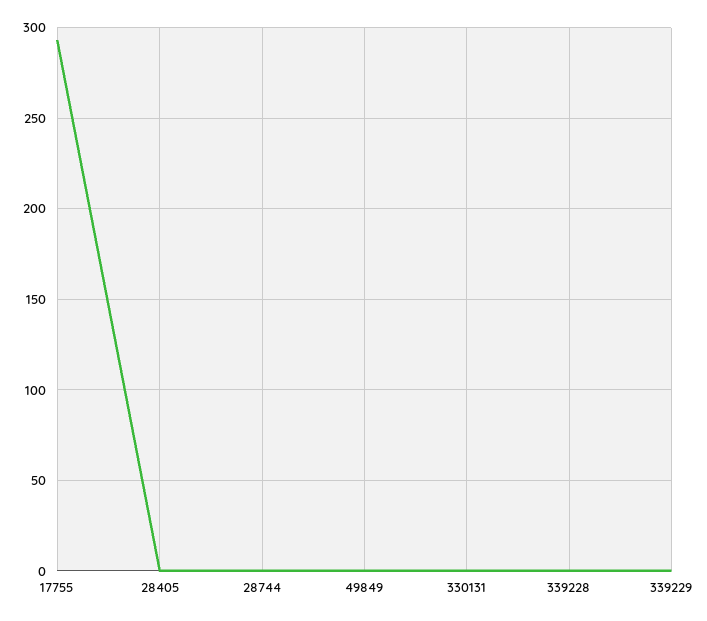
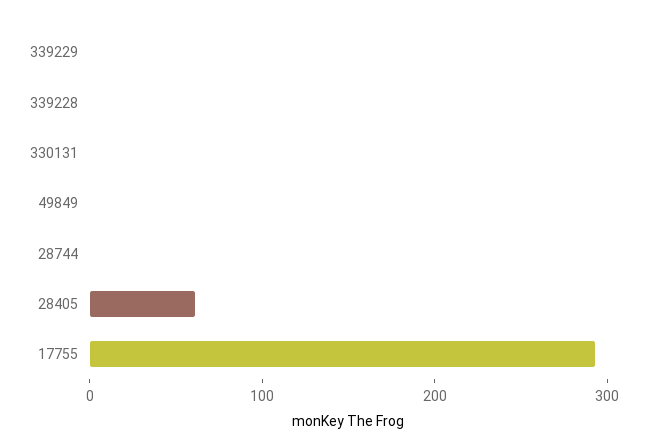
28405: 0 -> 60

